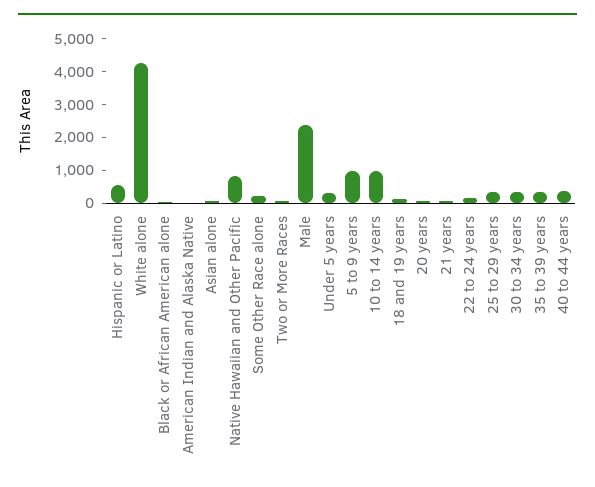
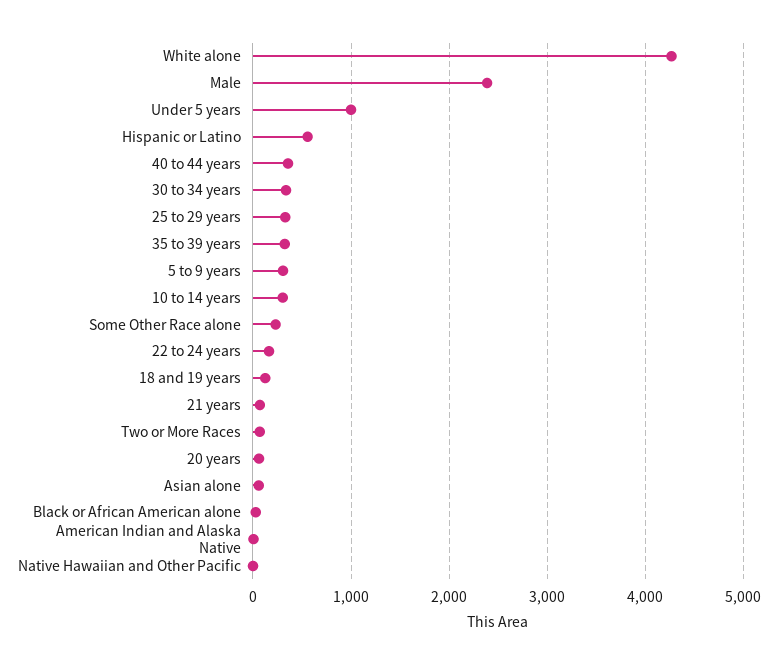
Native Hawaiian and Other Pacific: 750 -> 0
Under 5 years: 250 -> 1000
5 to 9 years: 1000 -> 300
10 to 14 years: 1000 -> 300

